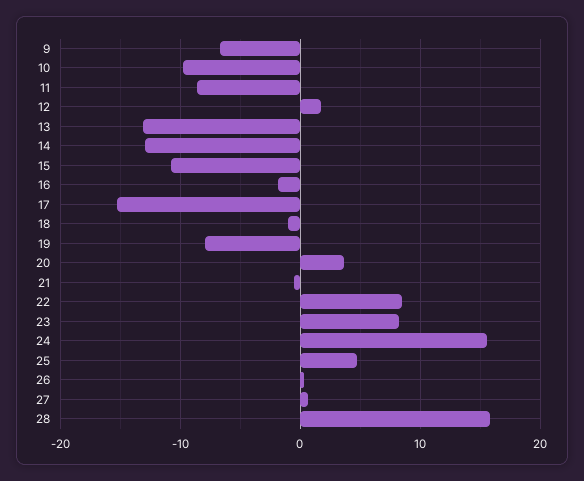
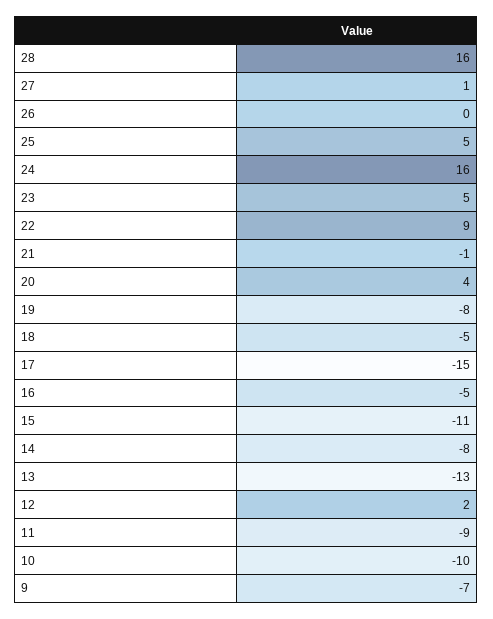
14: -13 -> -8
16: -2 -> -5
18: -1 -> -5
23: 8 -> 5

